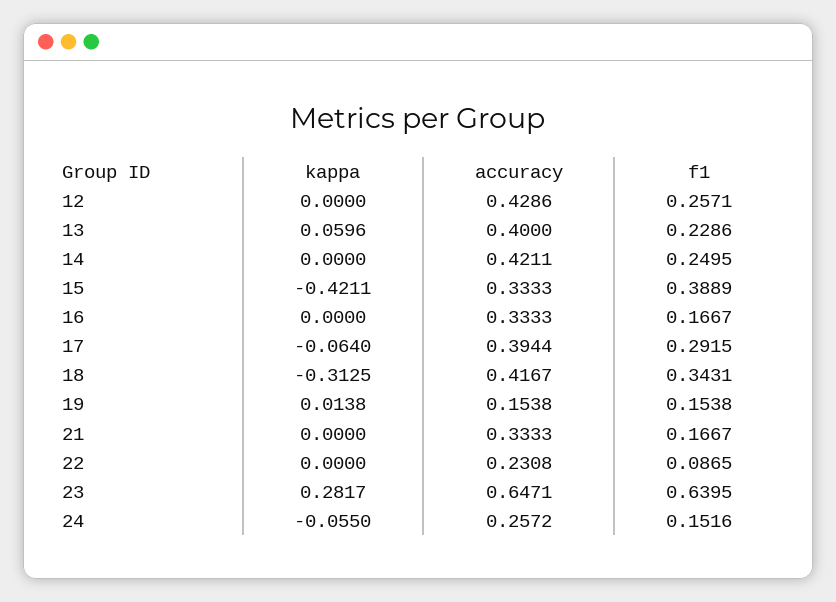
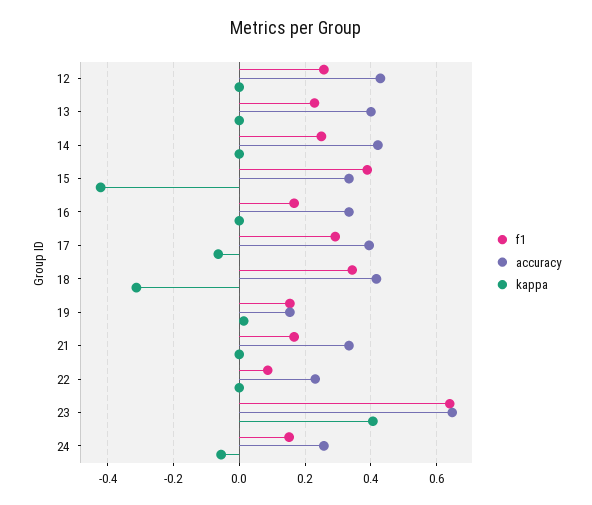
kappa, 13: 0.0596 -> 0
kappa, 23: 0.2817 -> 0.4

